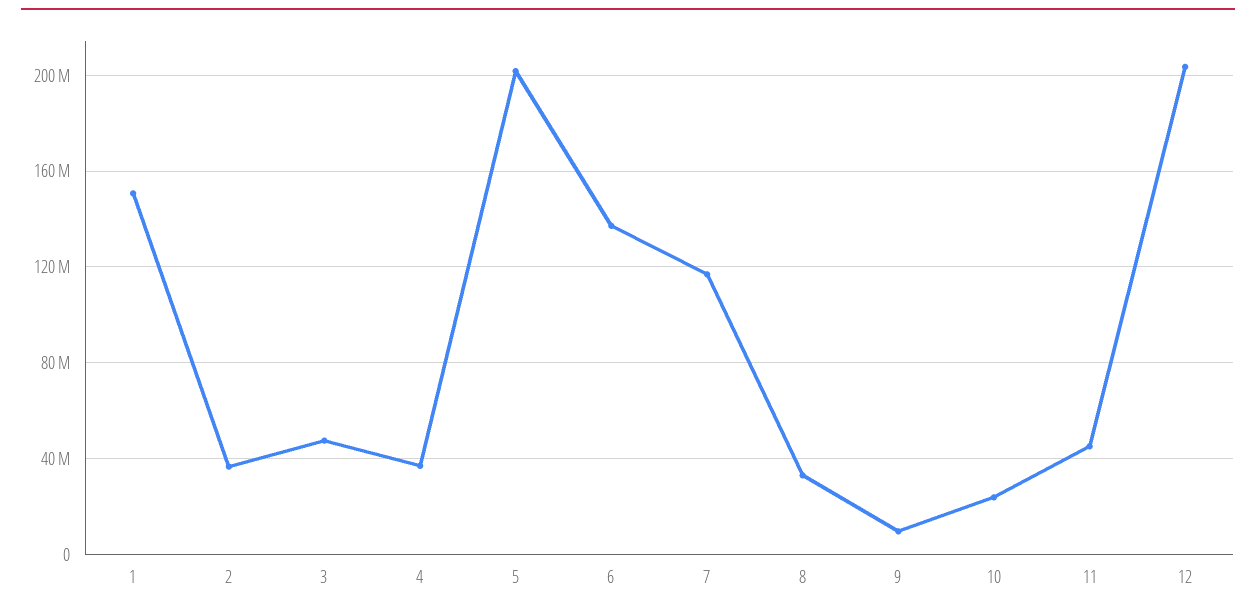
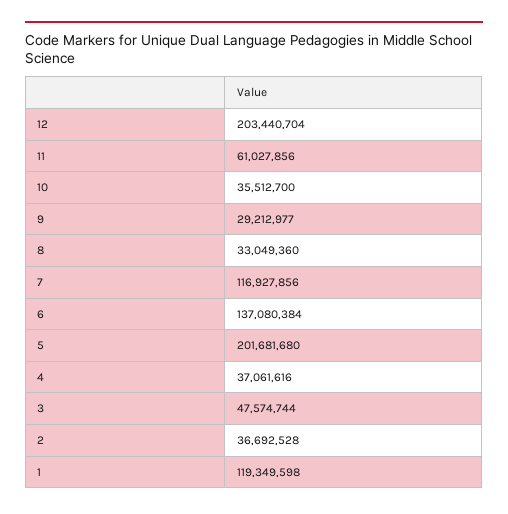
1: 150000000 -> 119349598
9: 10000000 -> 29212977
10: 25000000 -> 35512700
11: 45000000 -> 61027856

